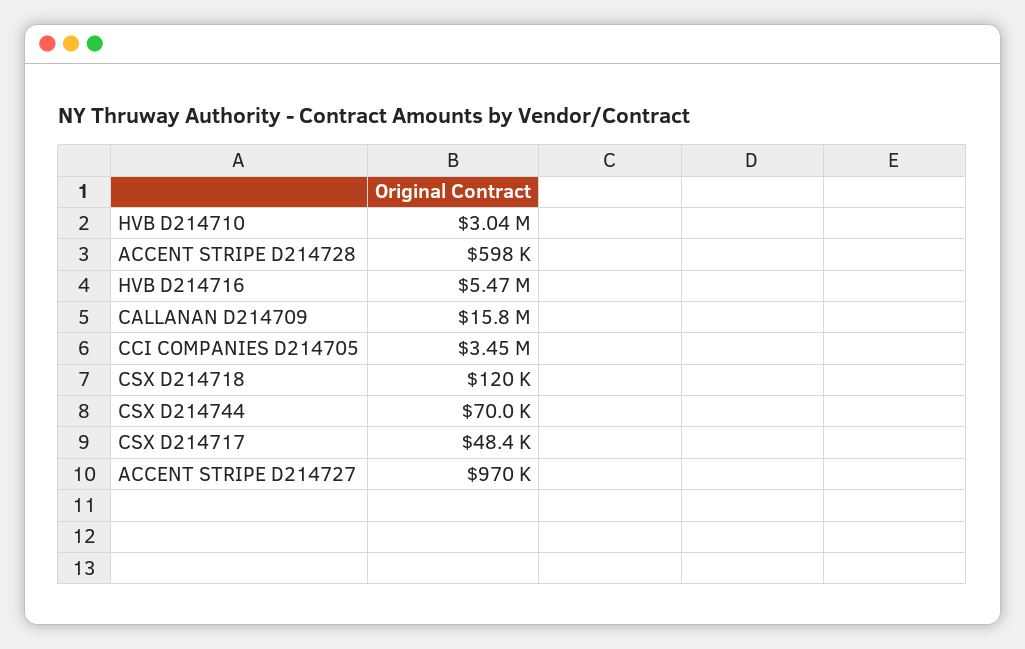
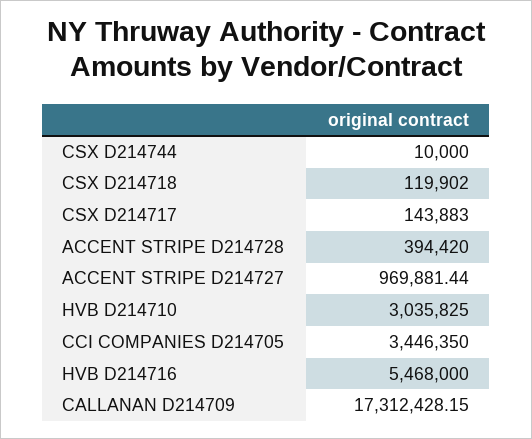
ACCENT STRIPE D214728: 598000 -> 394420
CALLANAN D214709: 15800000 -> 17312428.15
CSX D214744: 70000 -> 10000
CSX D214717: 48400 -> 143883

